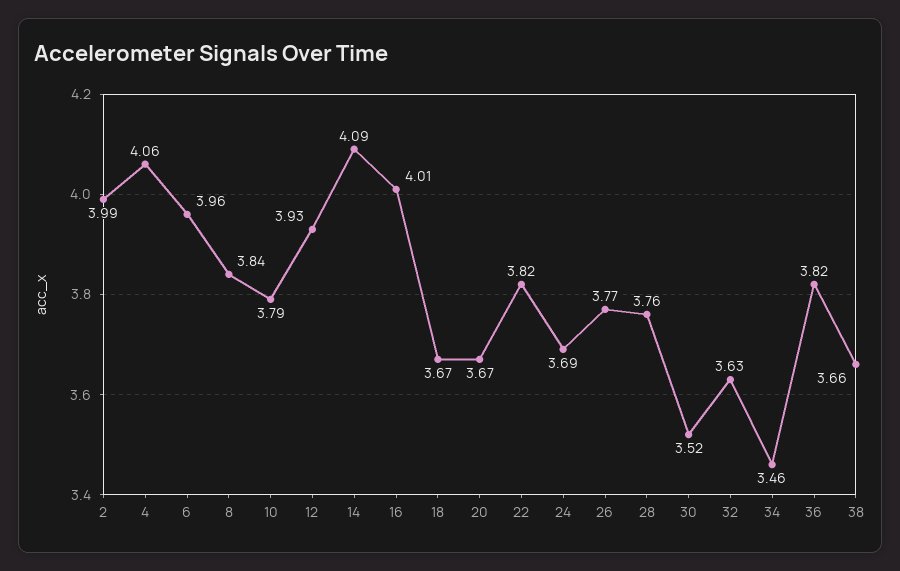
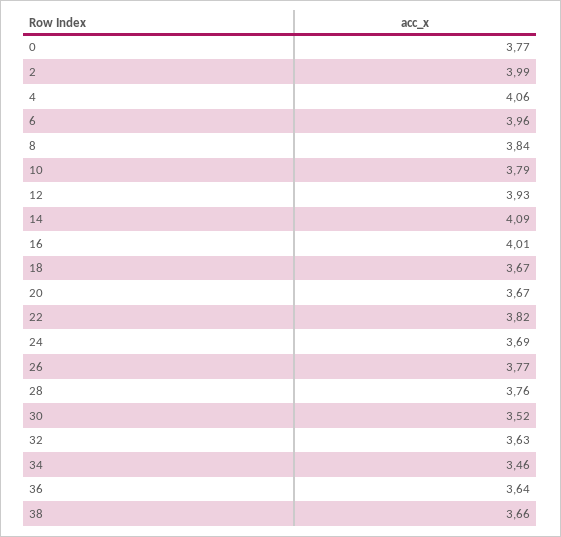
36: 3.82 -> 3.64
0: none -> 3.77

